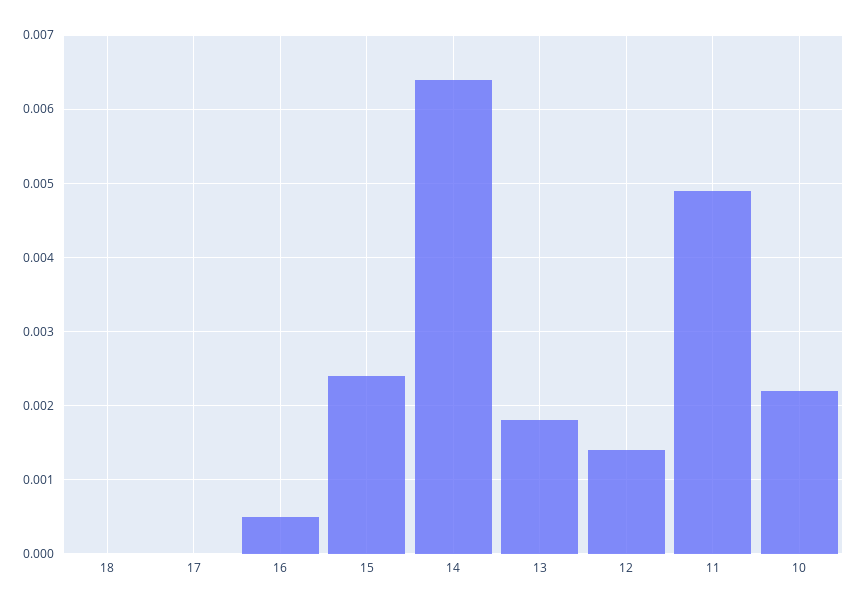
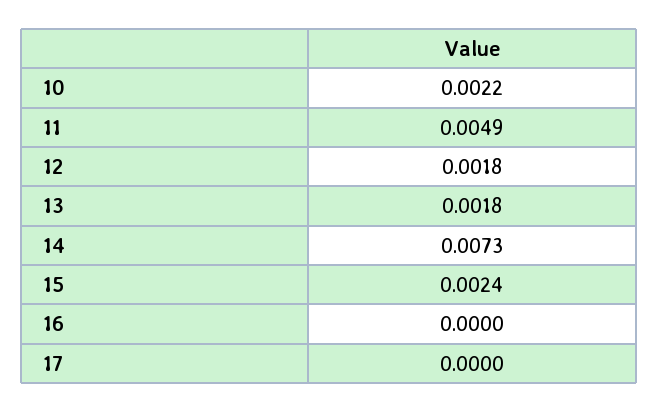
18: 0 -> none
16: 0.0005 -> 0
14: 0.0064 -> 0.0073
12: 0.0014 -> 0.0018

